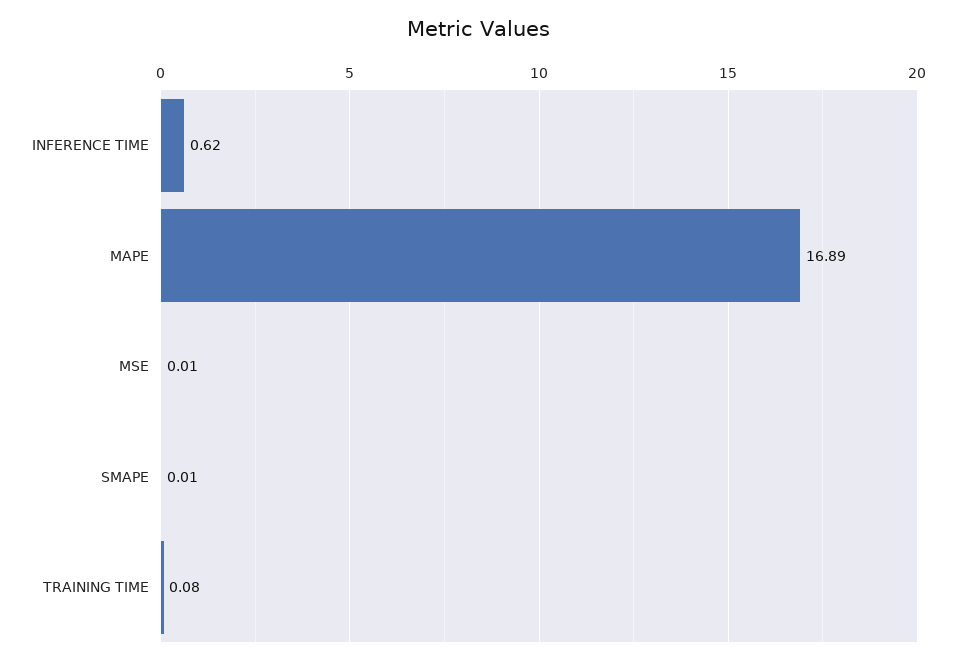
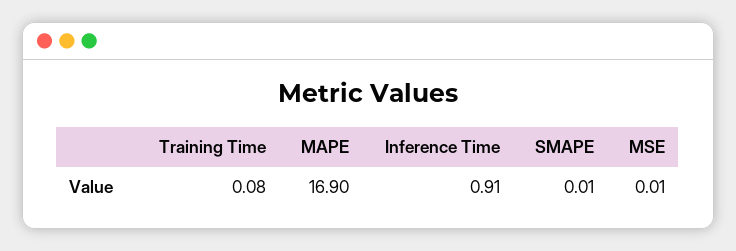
INFERENCE TIME: 0.62 -> 0.91
MAPE: 16.89 -> 16.9

